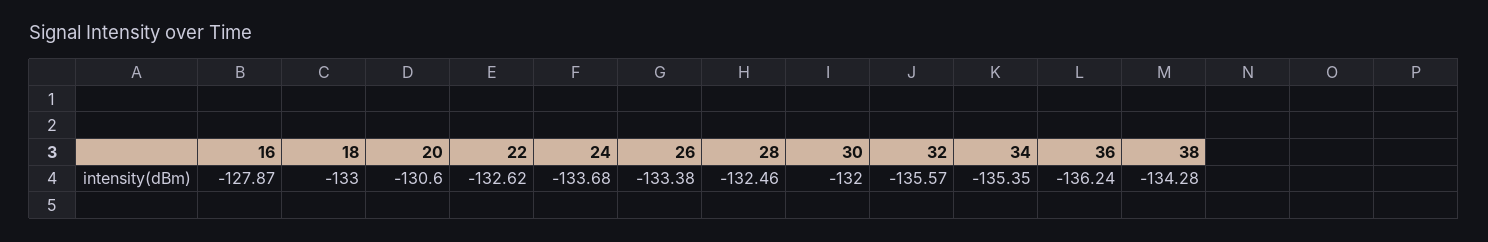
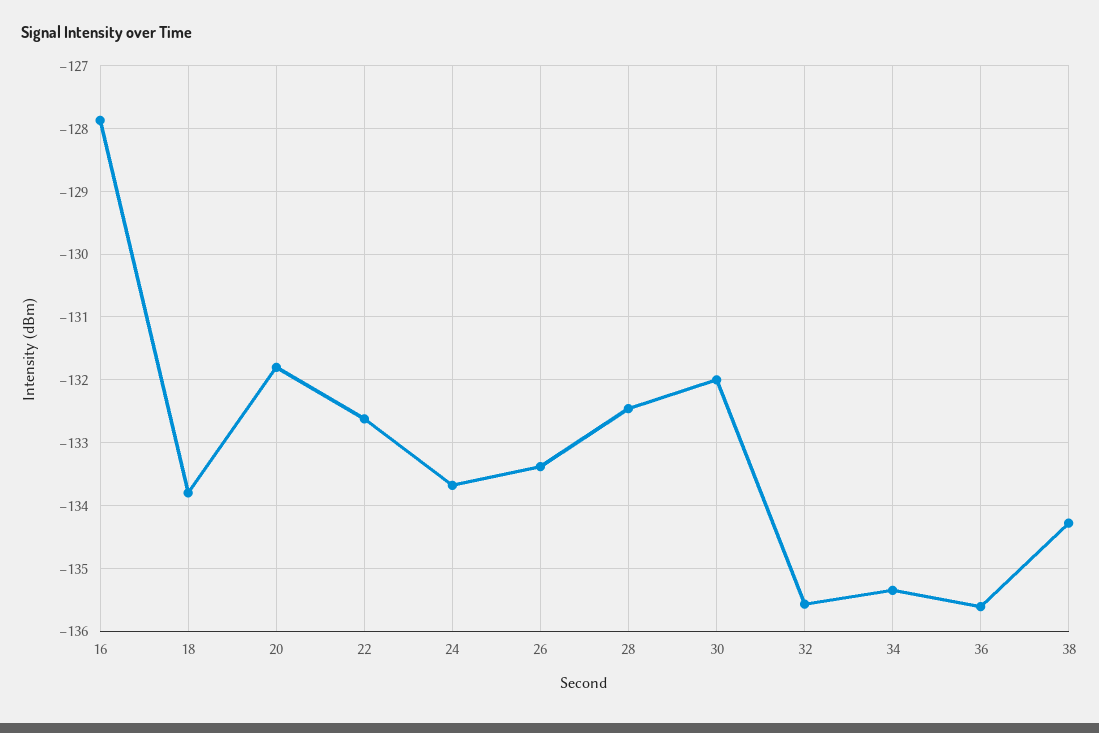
18: -133 -> -133.8
20: -130.6 -> -131.8
36: -136.24 -> -135.6

